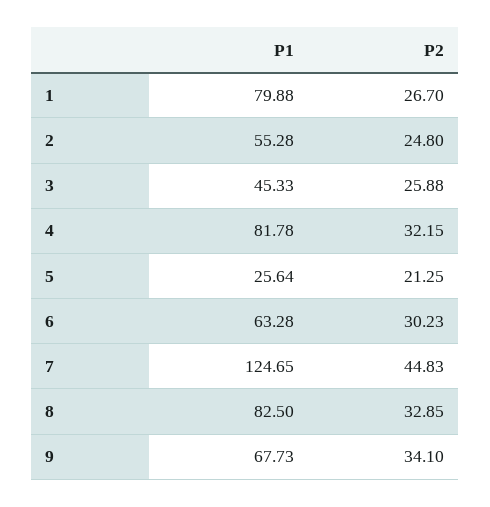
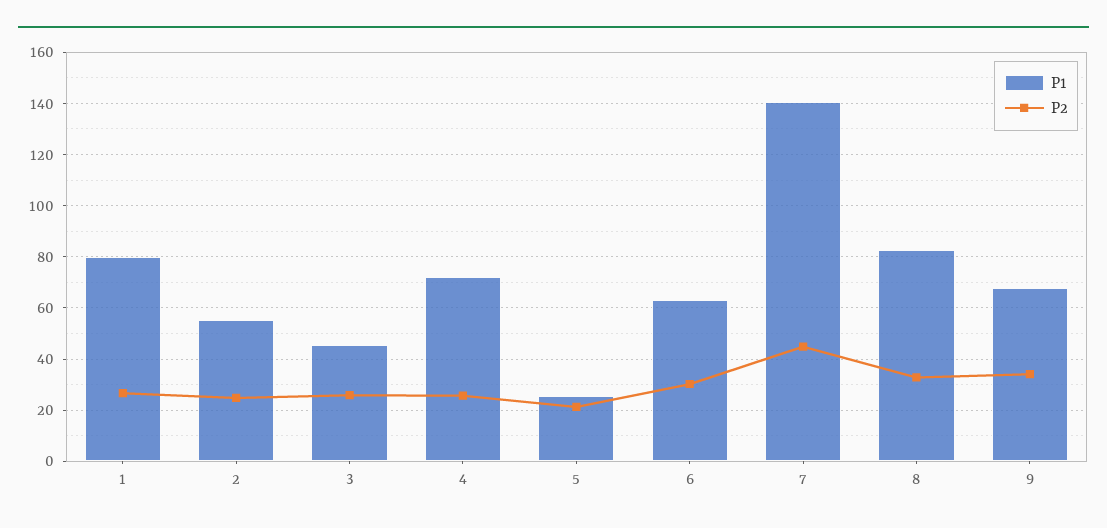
P1, 4: 81.78 -> 72.5
P2, 4: 32.15 -> 25
P1, 7: 124.65 -> 140

